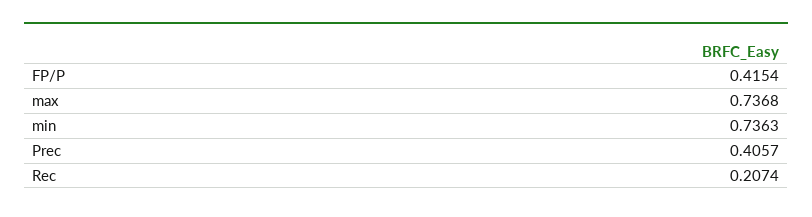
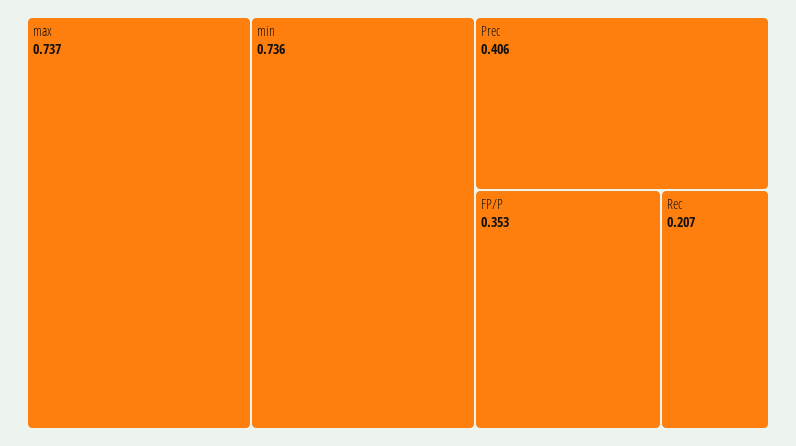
FP/P: 0.4154 -> 0.353

